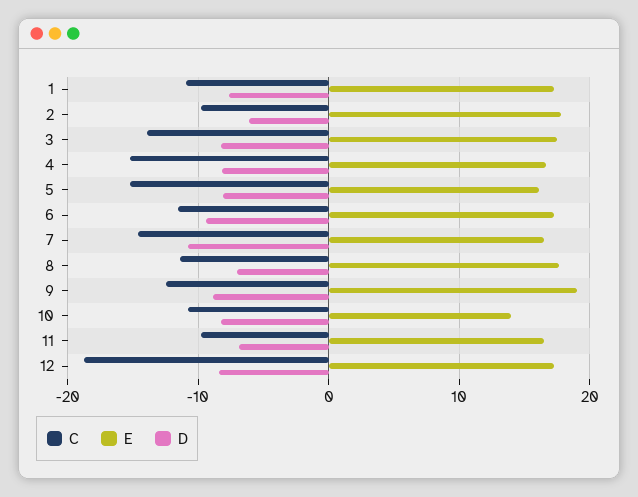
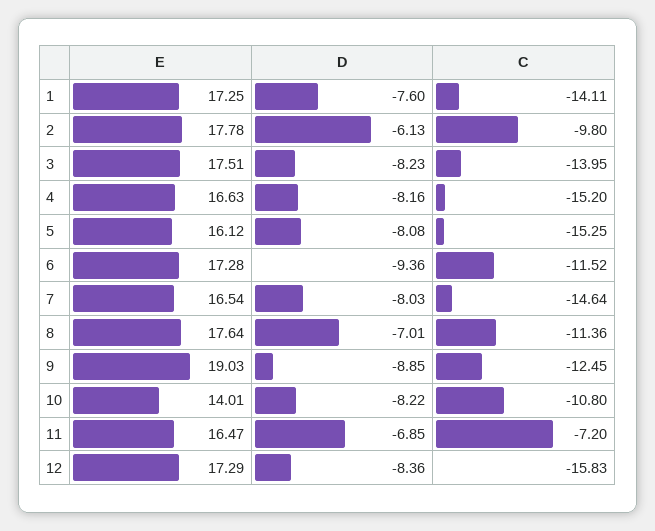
C, 1: -11 -> -14.11
D, 7: -11 -> -8.03
C, 11: -10 -> -7.2
C, 12: -19 -> -15.83

